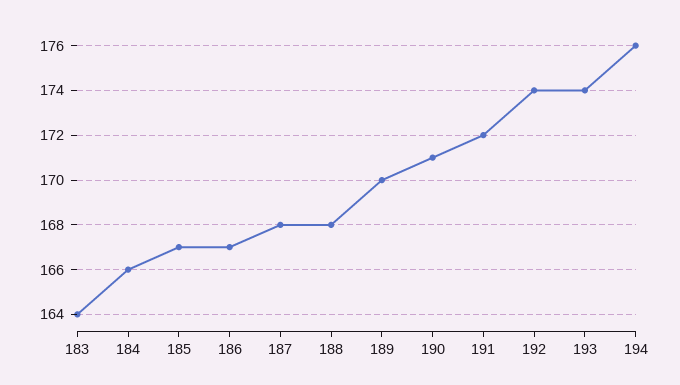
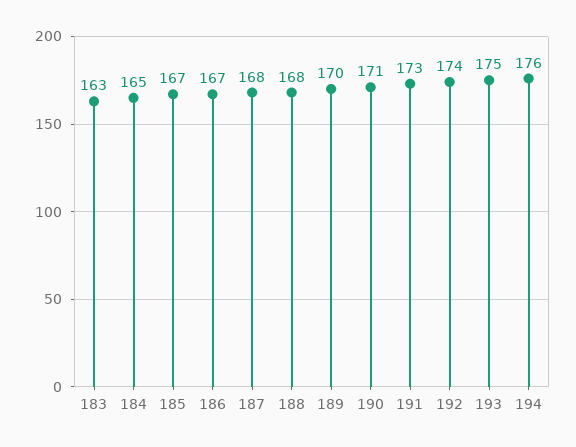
183: 164 -> 163
184: 166 -> 165
191: 172 -> 173
193: 174 -> 175

